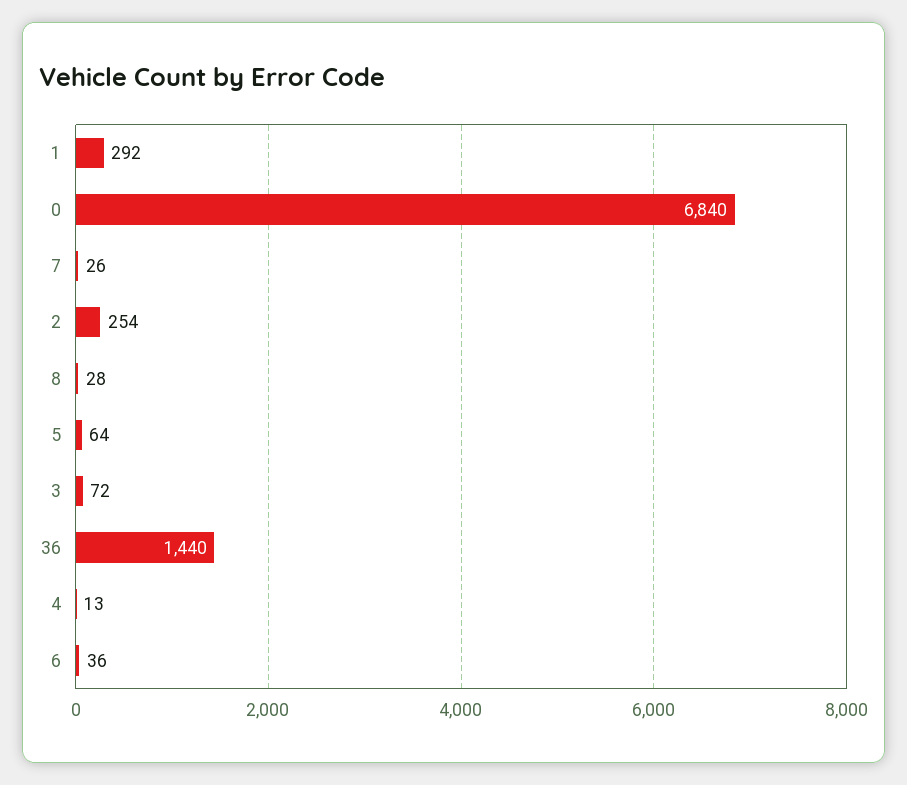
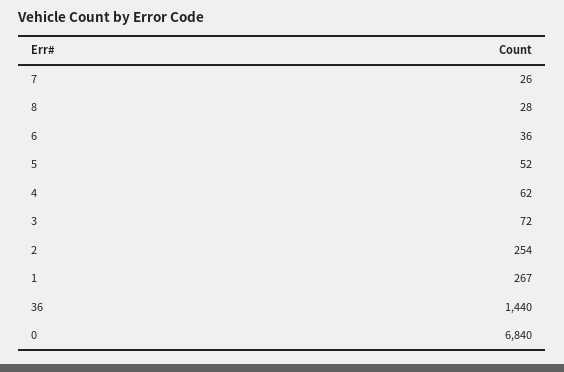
1: 292 -> 267
5: 64 -> 52
4: 13 -> 62

